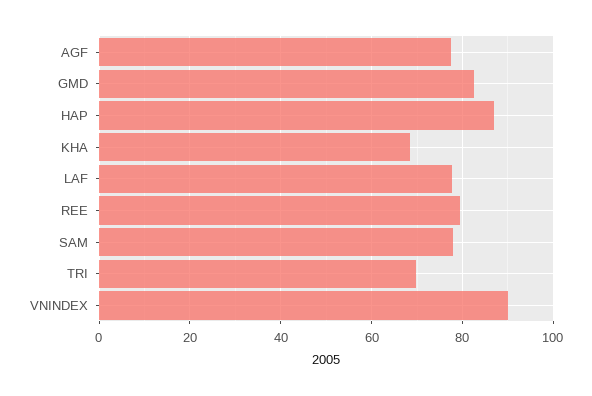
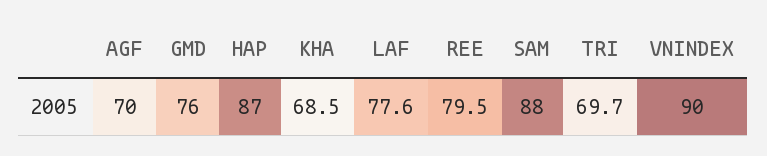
AGF: 78 -> 70
GMD: 82 -> 76
SAM: 78 -> 88

